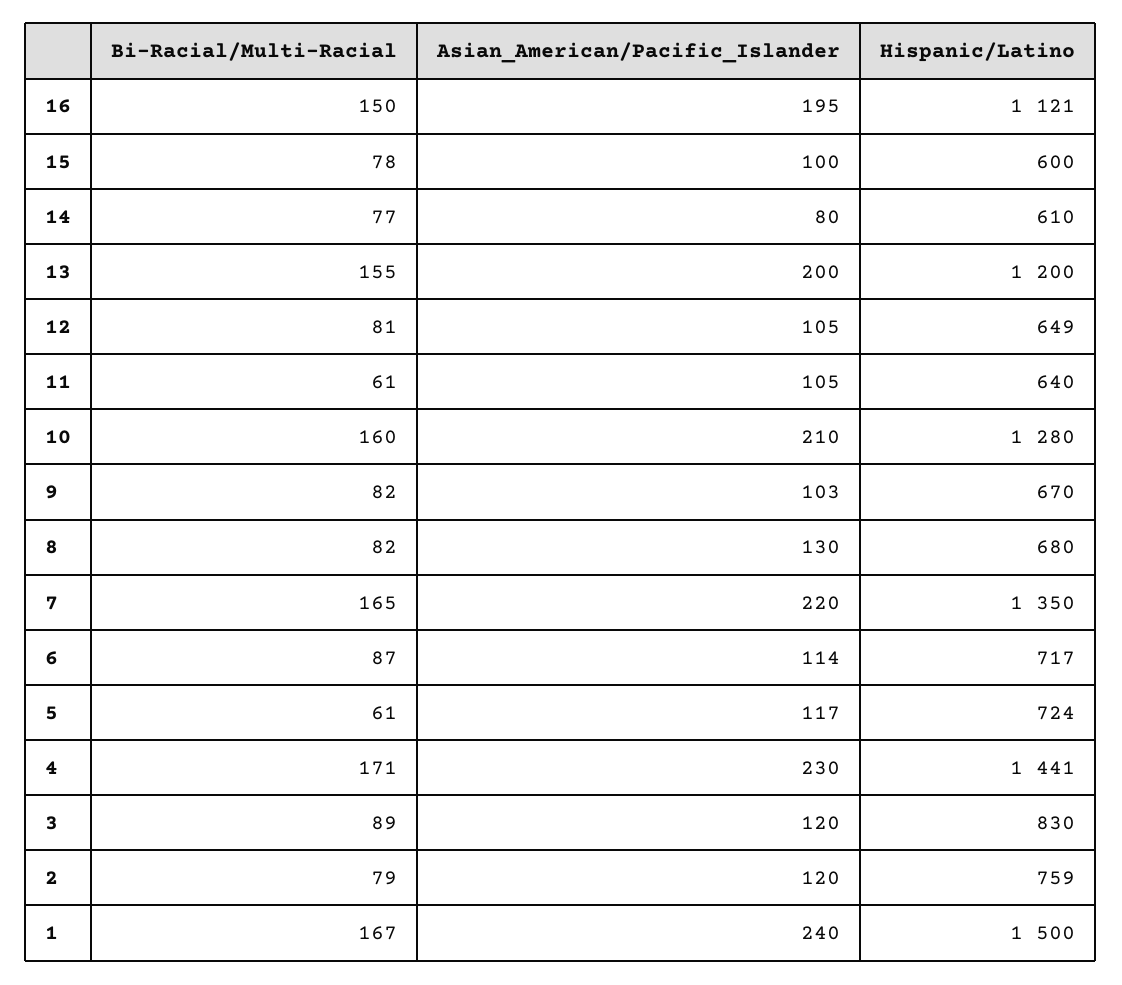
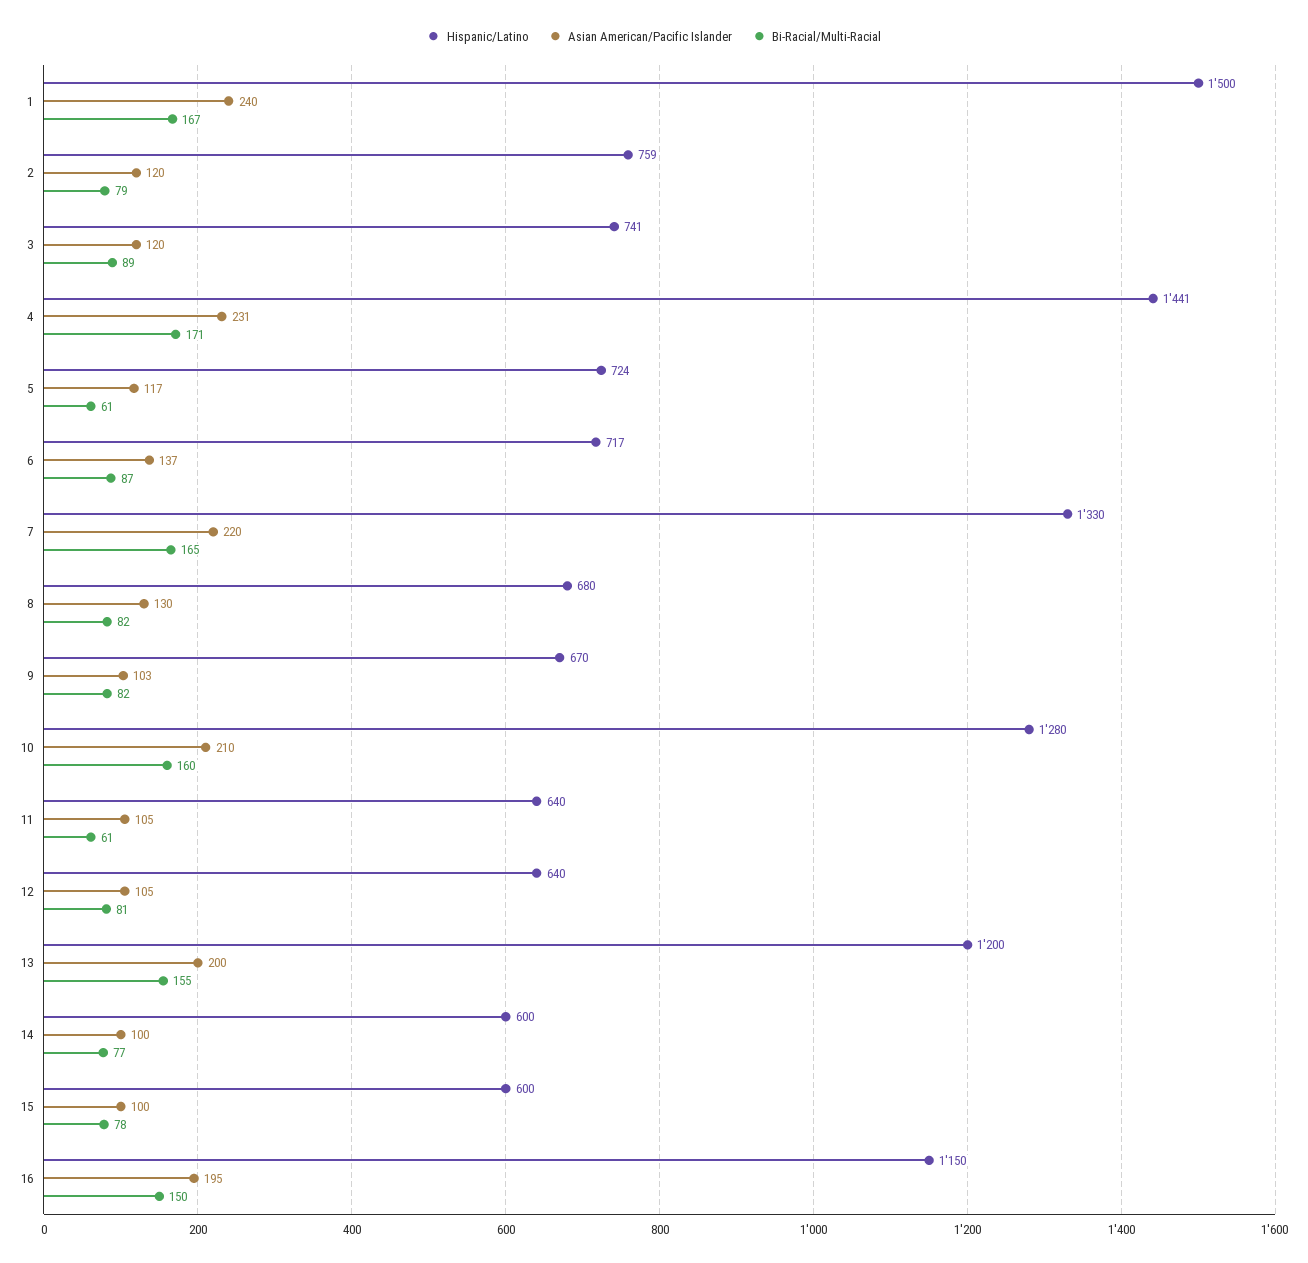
Hispanic/Latino, 16: 1121 -> 1150
Asian_American/Pacific_Islander, 14: 80 -> 100
Hispanic/Latino, 14: 610 -> 600
Hispanic/Latino, 12: 649 -> 640
Hispanic/Latino, 7: 1350 -> 1330
Asian_American/Pacific_Islander, 6: 114 -> 137
Asian_American/Pacific_Islander, 4: 230 -> 231
Hispanic/Latino, 3: 830 -> 741

